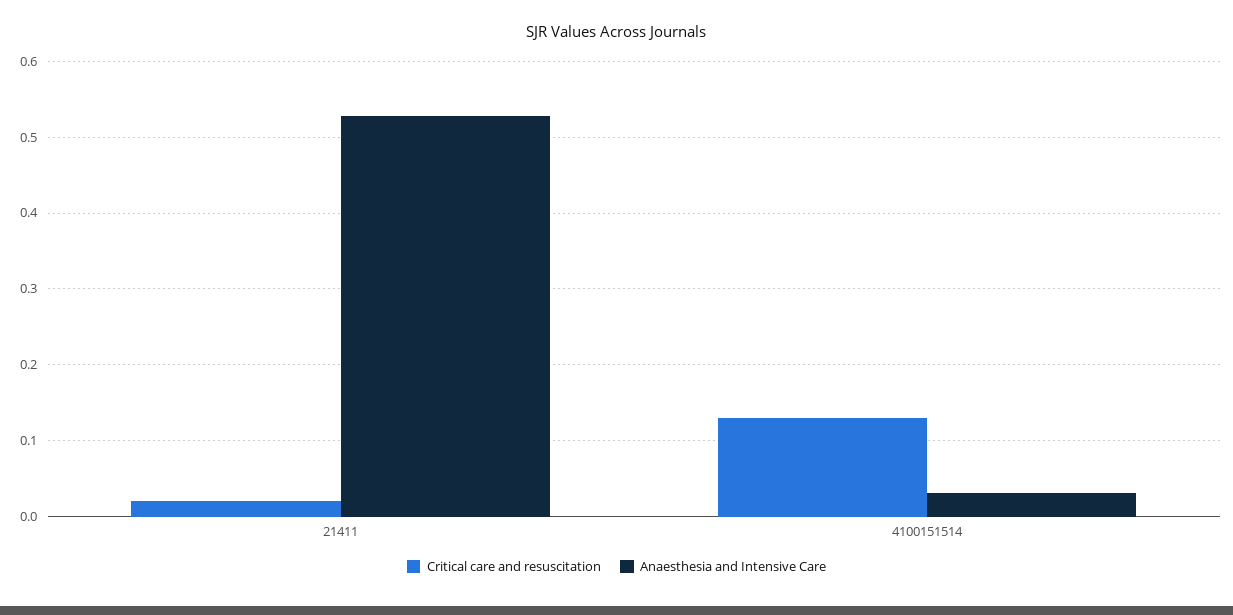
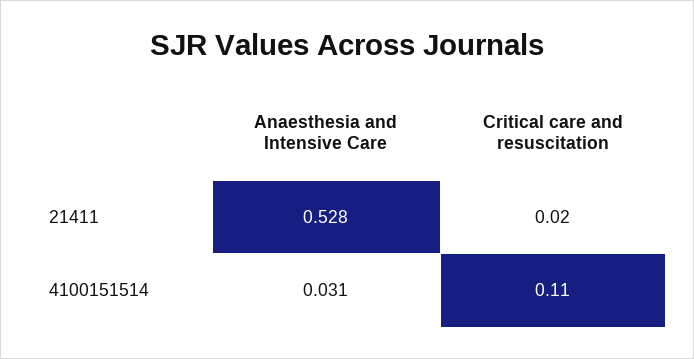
Critical care and resuscitation, 4100151514: 0.13 -> 0.11

